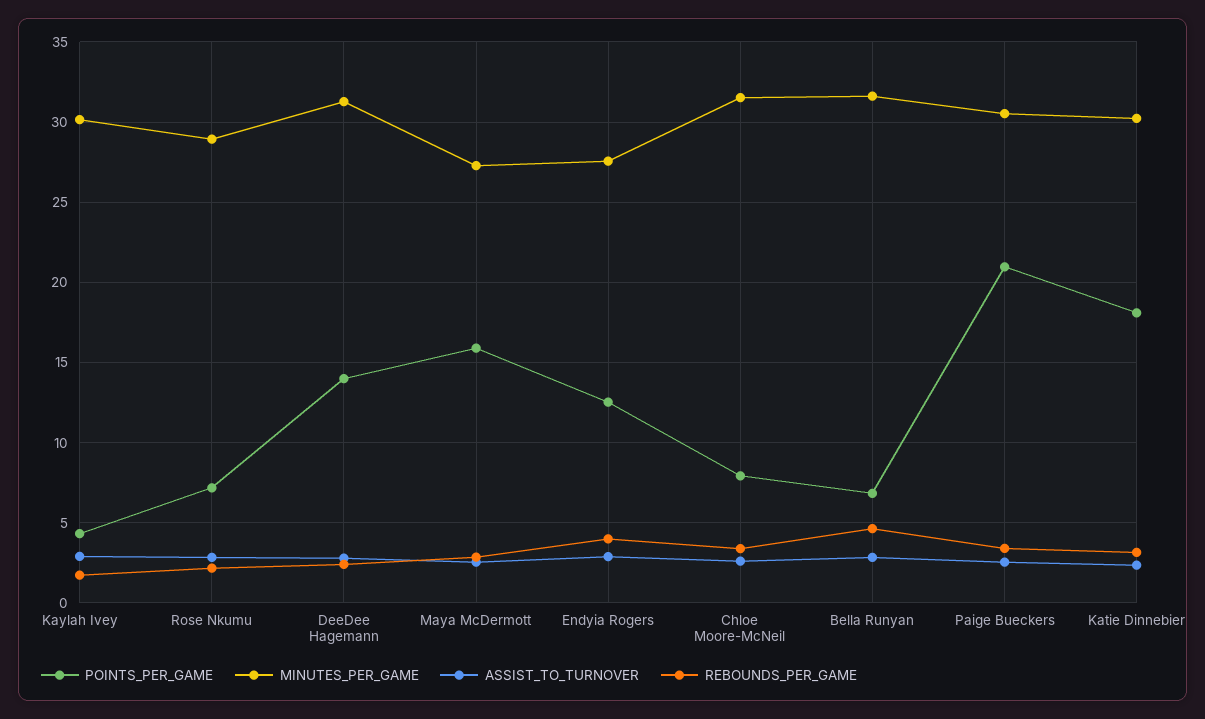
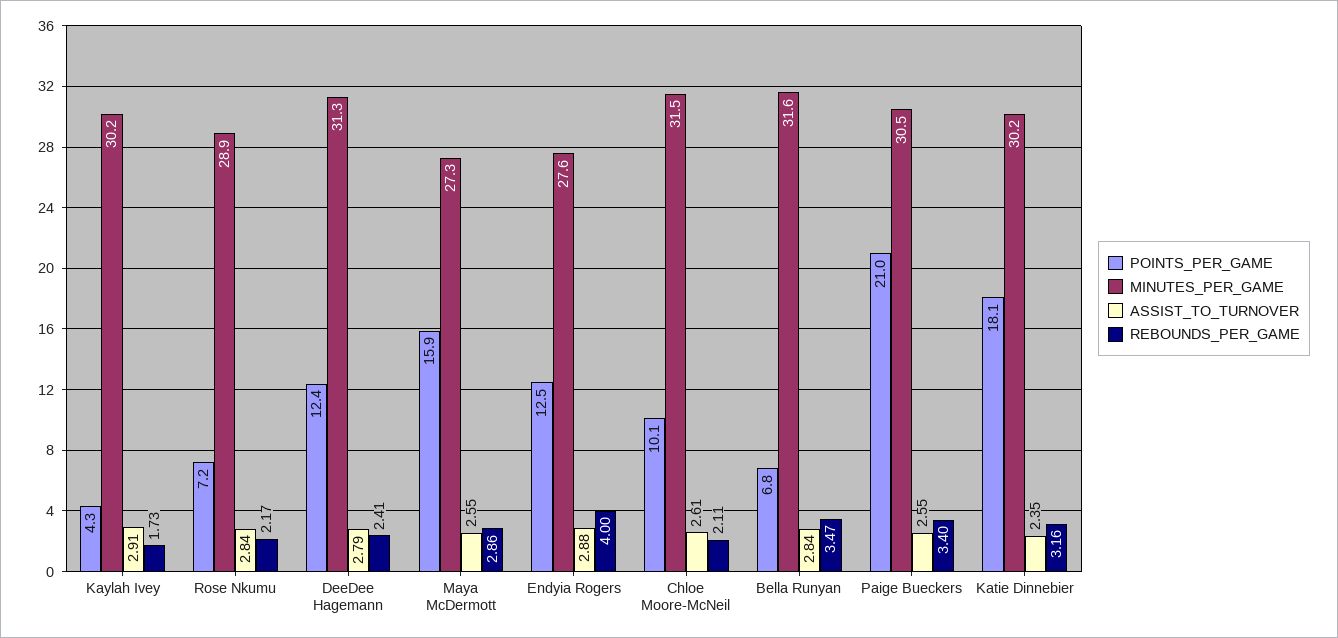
POINTS_PER_GAME, DeeDee Hagemann: 14 -> 12.4
POINTS_PER_GAME, Chloe Moore-McNeil: 8 -> 10.1
REBOUNDS_PER_GAME, Chloe Moore-McNeil: 3.5 -> 2.11
REBOUNDS_PER_GAME, Bella Runyan: 4.5 -> 3.47

